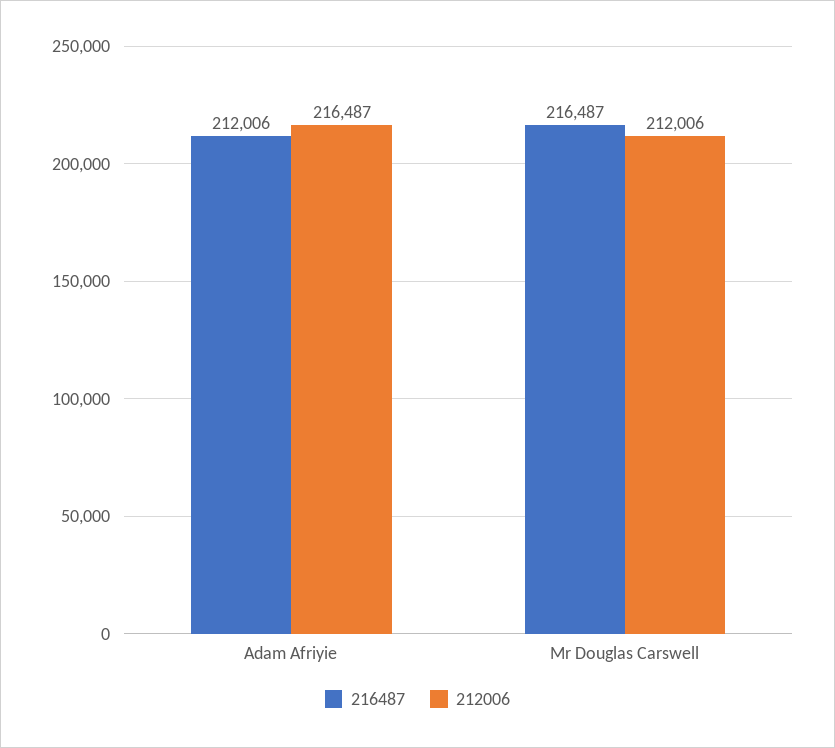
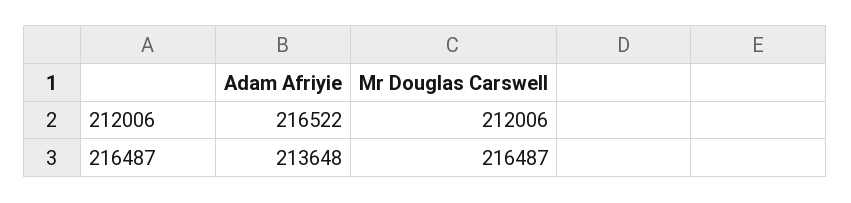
216487, Adam Afriyie: 212006 -> 213648
212006, Adam Afriyie: 216487 -> 216522

